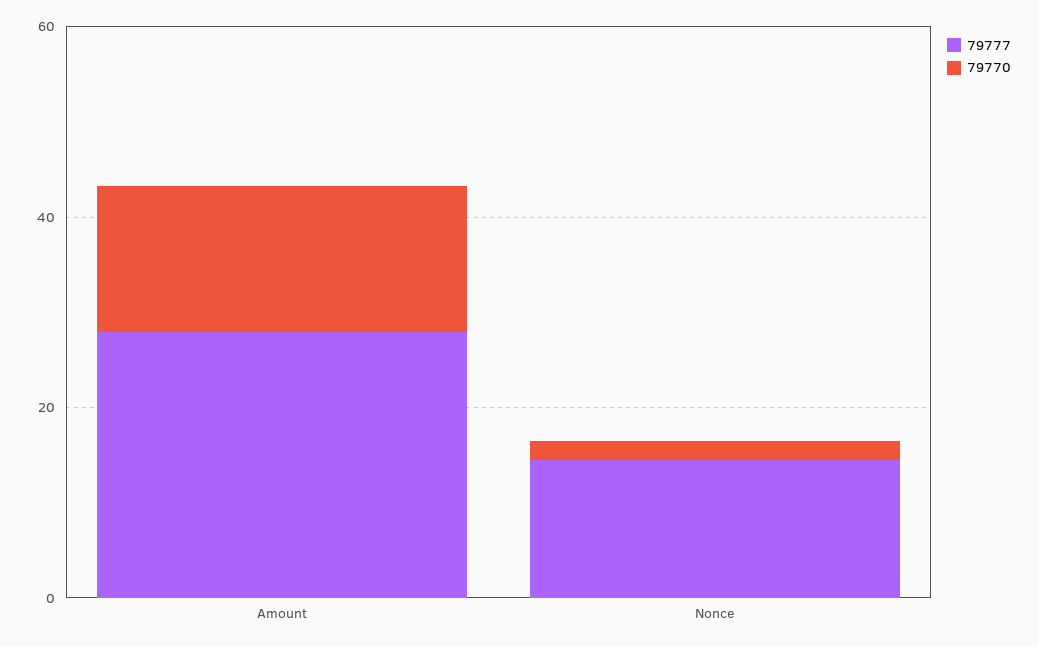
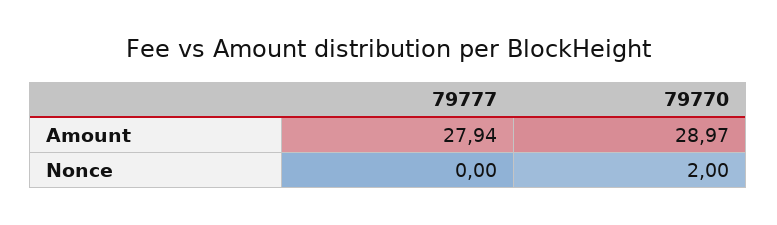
79770, Amount: 15 -> 28.97
79777, Nonce: 15 -> 0

